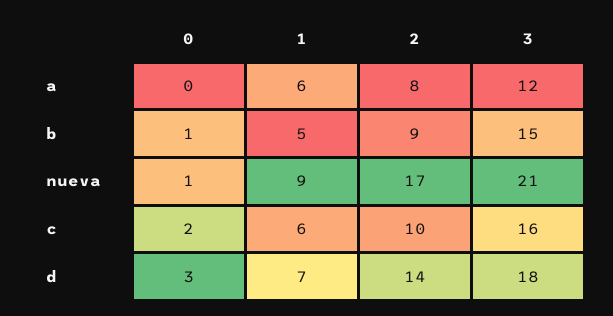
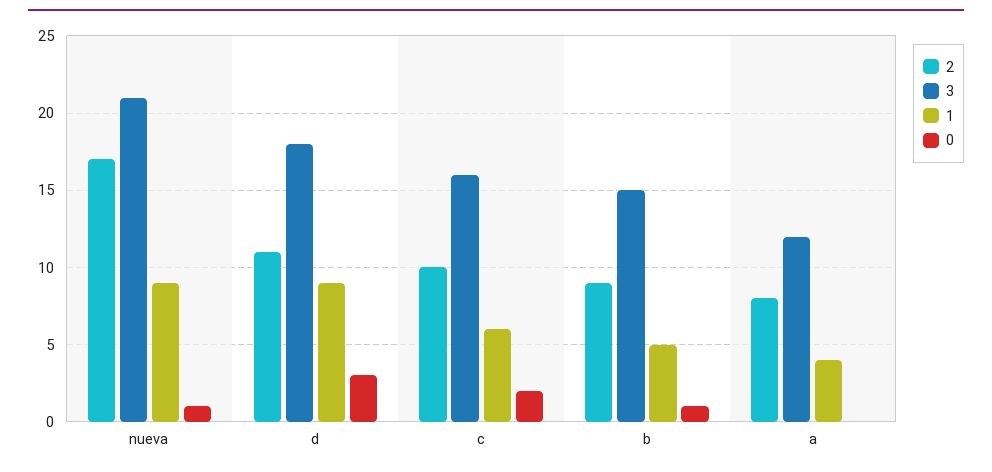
1, a: 6 -> 4
1, d: 7 -> 9
2, d: 14 -> 11

